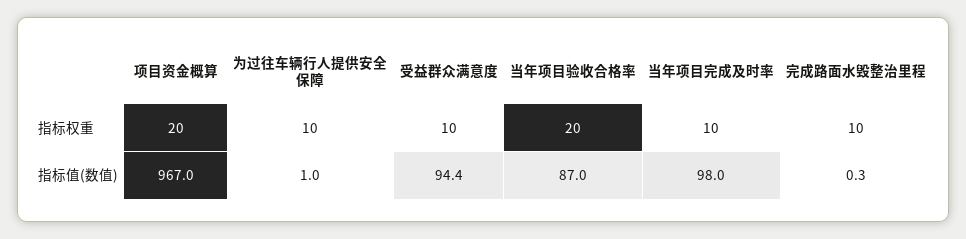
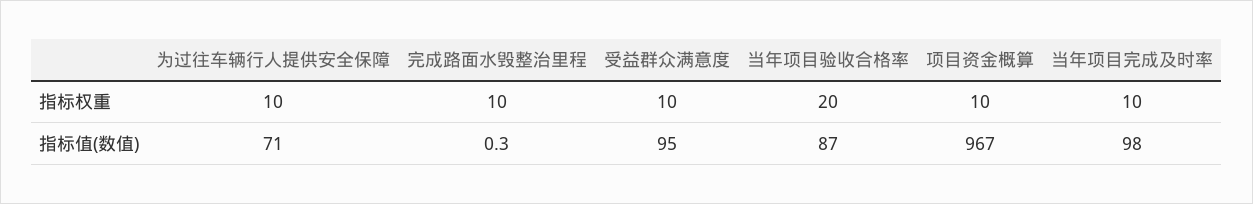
项目资金概算, 指标权重: 20 -> 10
为过往车辆行人提供安全保障, 指标值(数值): 1 -> 71
受益群众满意度, 指标值(数值): 94.4 -> 95

